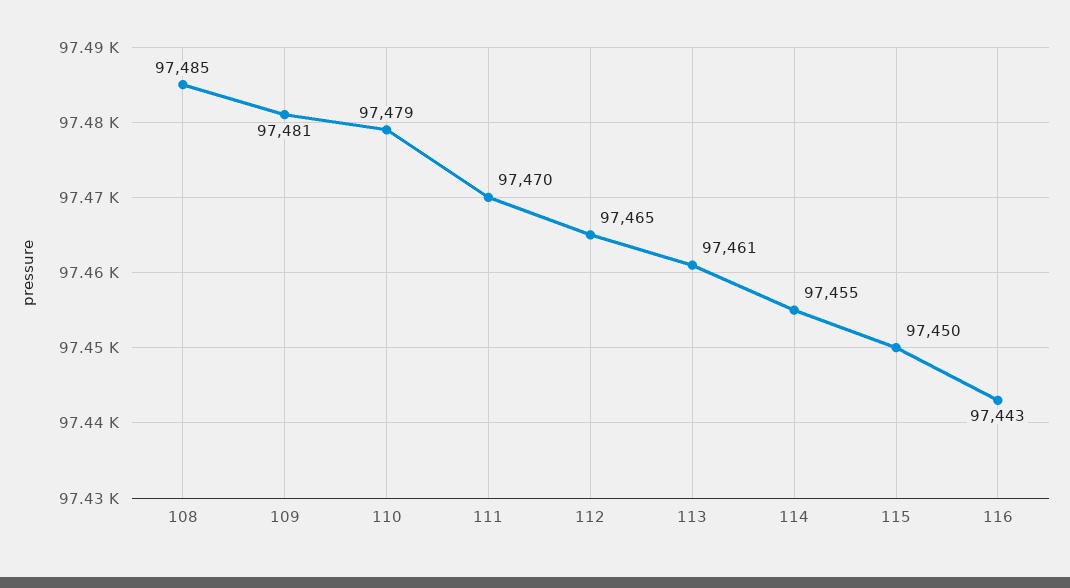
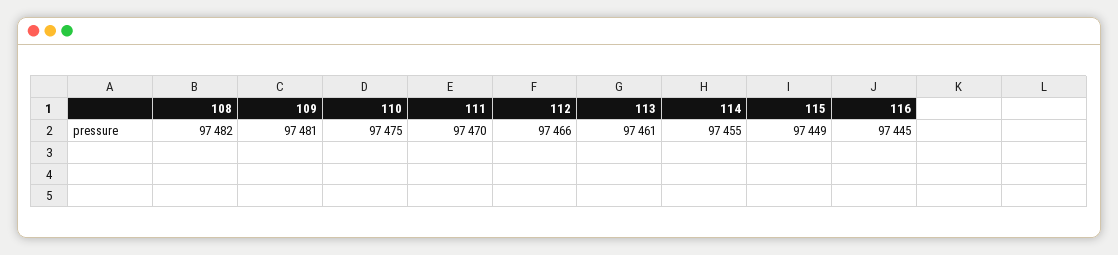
108: 97485 -> 97482
110: 97479 -> 97475
112: 97465 -> 97466
115: 97450 -> 97449
116: 97443 -> 97445

